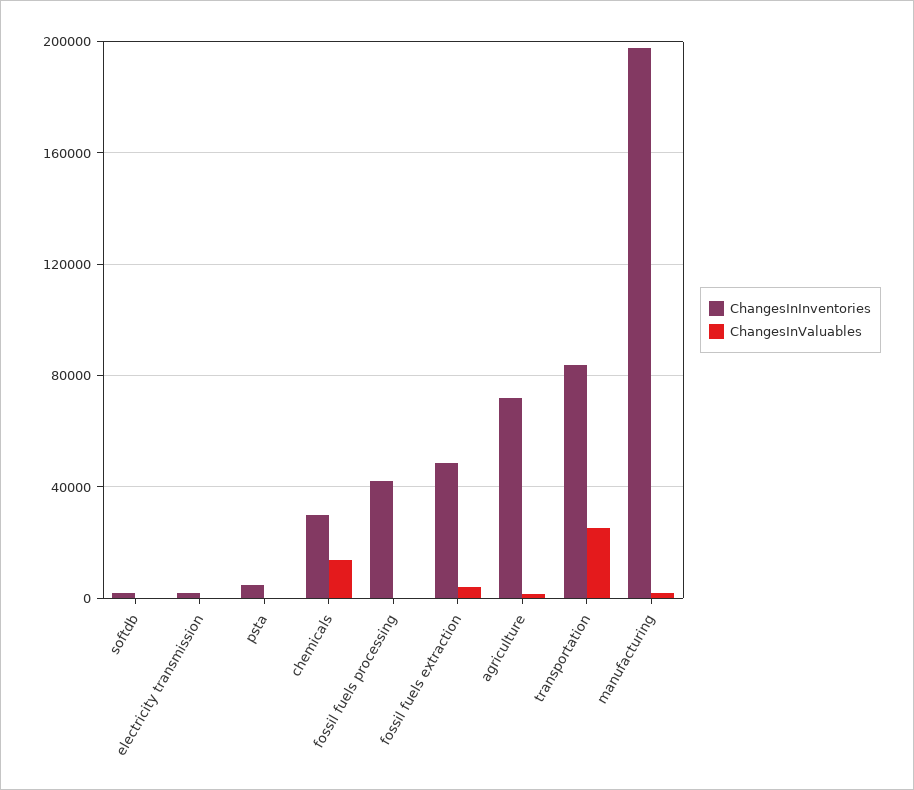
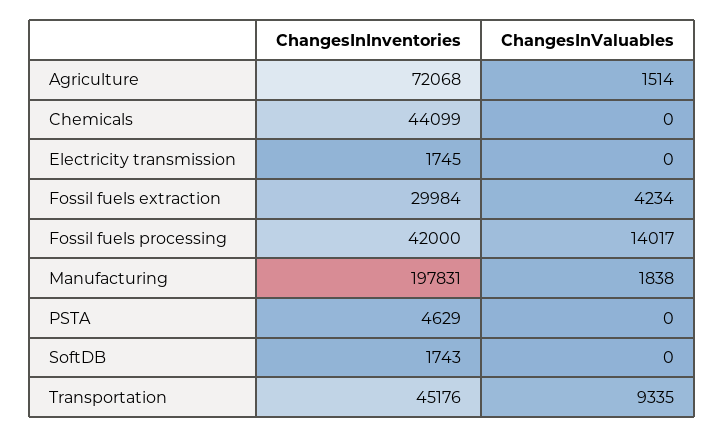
ChangesInInventories, chemicals: 30000 -> 44099
ChangesInValuables, chemicals: 15000 -> 0
ChangesInValuables, fossil fuels processing: 0 -> 14017
ChangesInInventories, fossil fuels extraction: 50000 -> 29984
ChangesInInventories, transportation: 85000 -> 45176
ChangesInValuables, transportation: 25000 -> 9335

